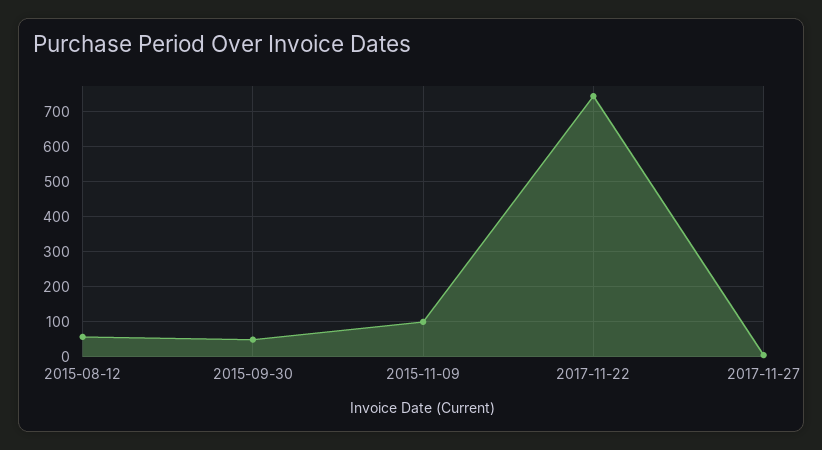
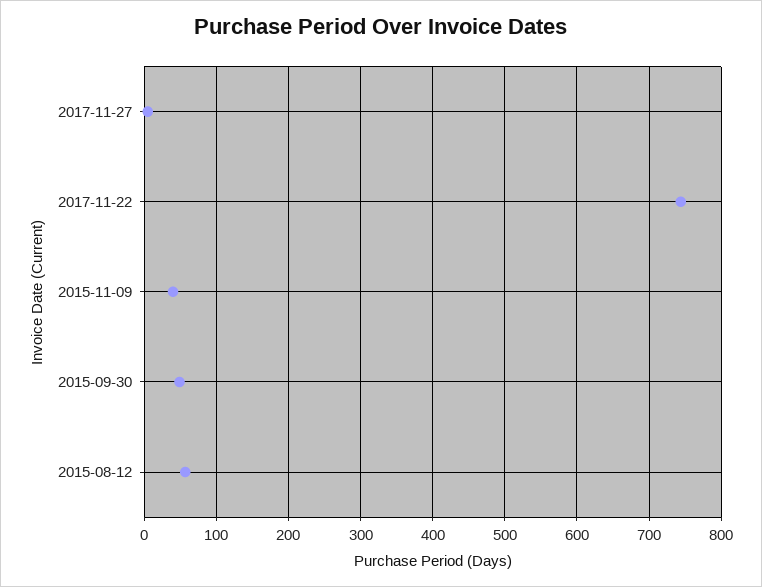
2015-11-09: 100 -> 40

